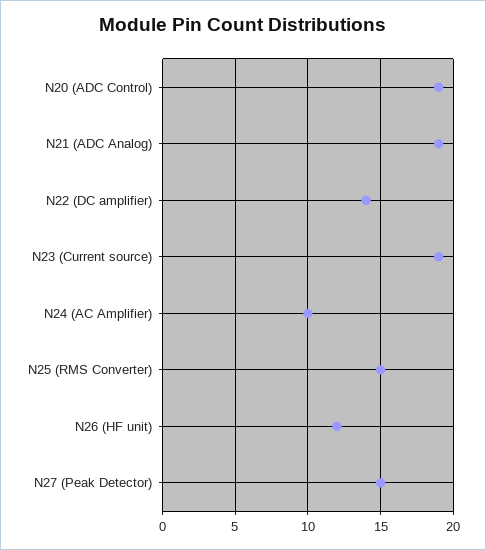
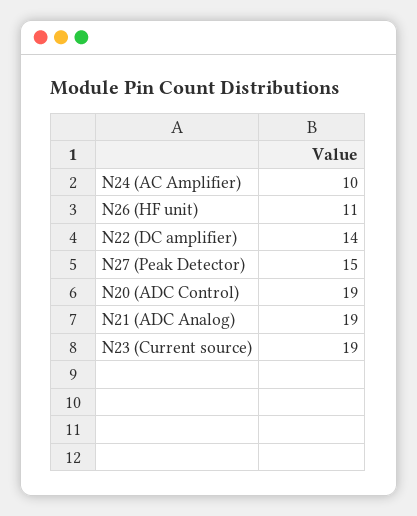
N25 (RMS Converter): 15 -> none
N26 (HF unit): 12 -> 11

